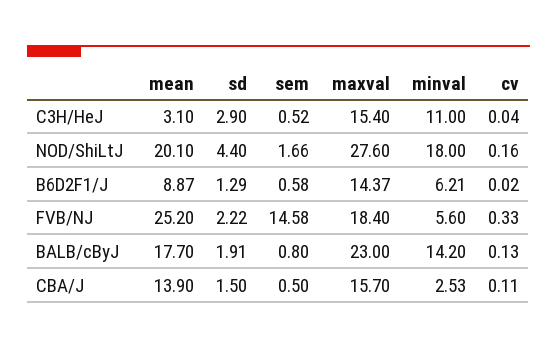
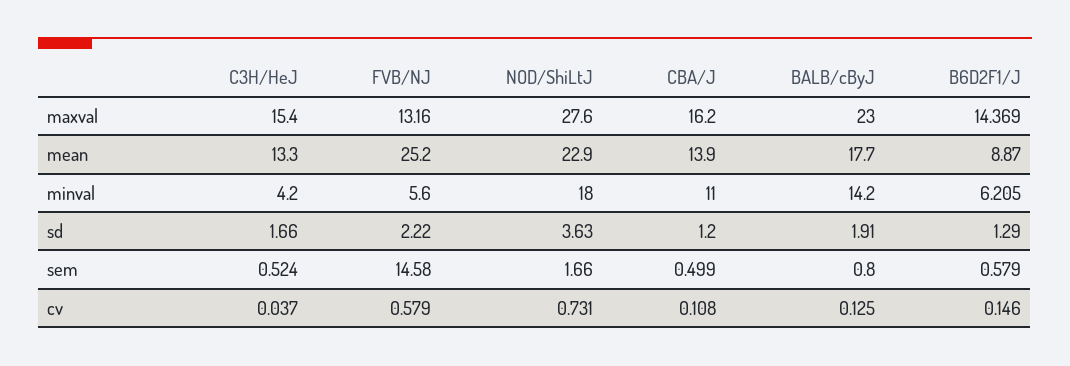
mean, C3H/HeJ: 3.1 -> 13.3
sd, C3H/HeJ: 2.9 -> 1.66
minval, C3H/HeJ: 11 -> 4.2
mean, NOD/ShiLtJ: 20.1 -> 22.9
sd, NOD/ShiLtJ: 4.4 -> 3.63
cv, NOD/ShiLtJ: 0.16 -> 0.731
cv, B6D2F1/J: 0.02 -> 0.146
maxval, FVB/NJ: 18.4 -> 13.16
cv, FVB/NJ: 0.33 -> 0.579
sd, CBA/J: 1.5 -> 1.2
maxval, CBA/J: 15.7 -> 16.2
minval, CBA/J: 2.53 -> 11

